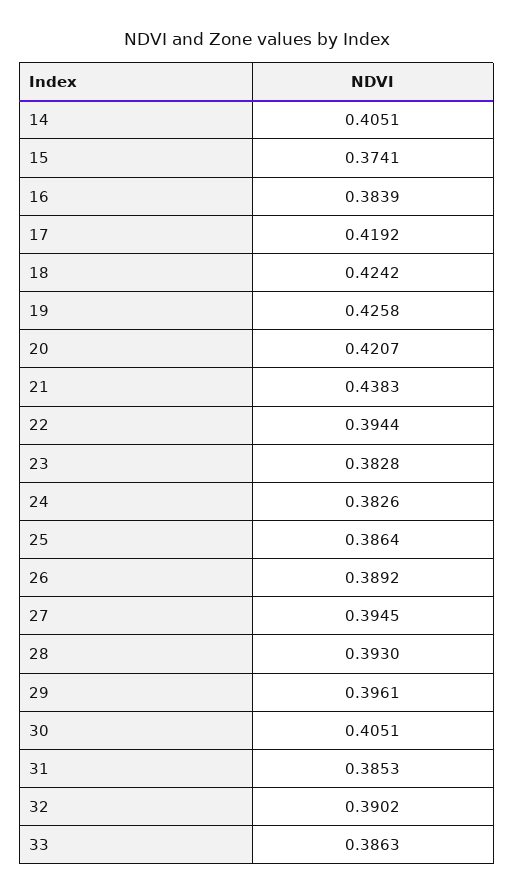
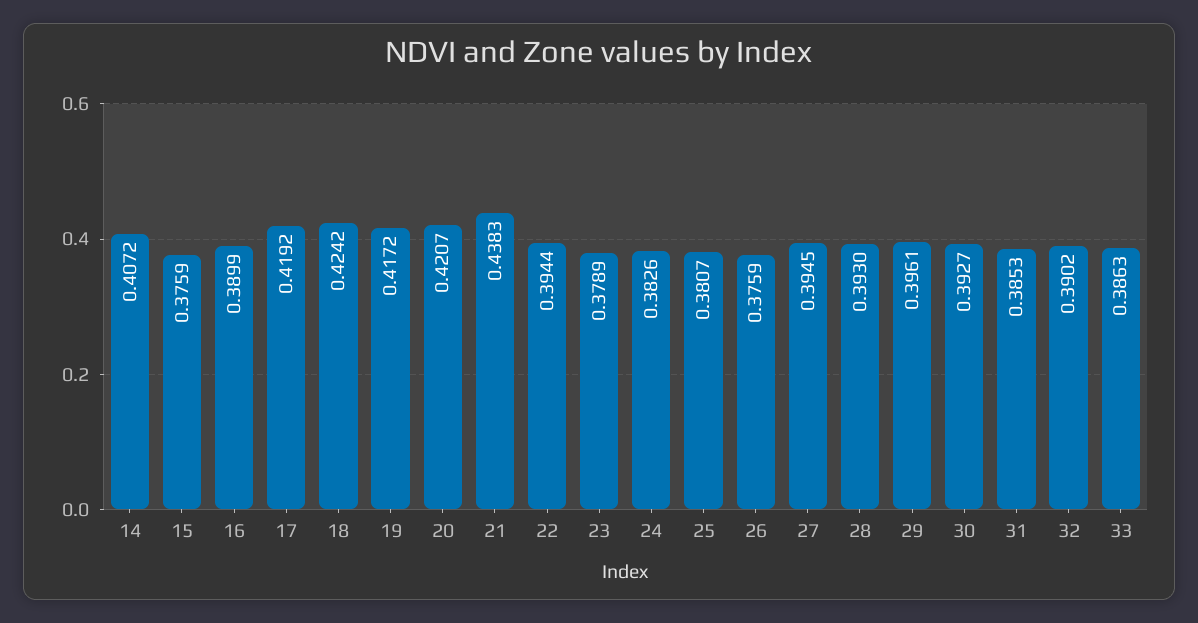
14: 0.4051 -> 0.4072
15: 0.3741 -> 0.3759
16: 0.3839 -> 0.3899
19: 0.4258 -> 0.4172
23: 0.3828 -> 0.3789
25: 0.3864 -> 0.3807
26: 0.3892 -> 0.3759
30: 0.4051 -> 0.3927

